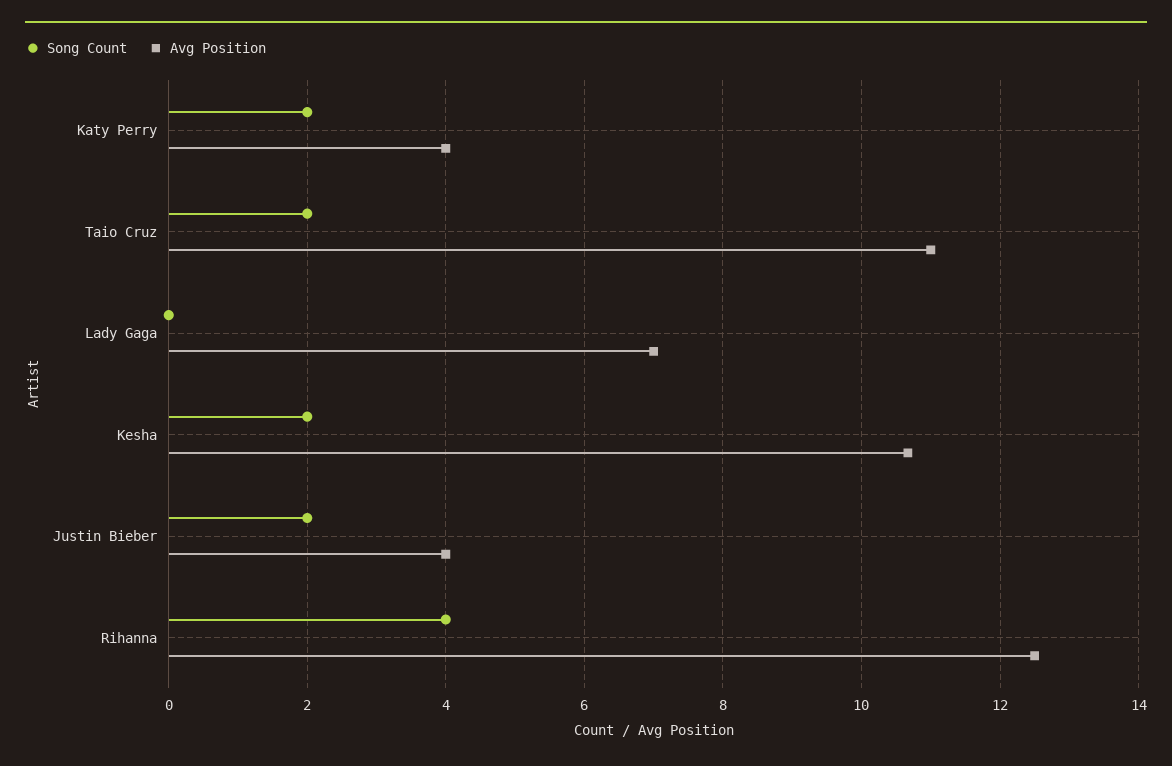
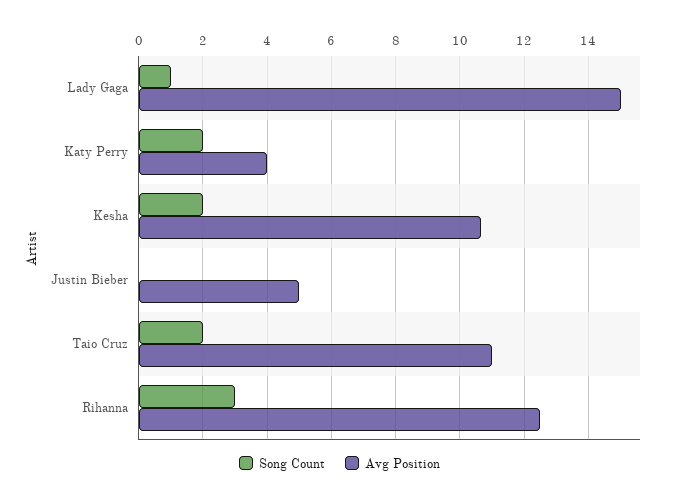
Song Count, Lady Gaga: 0 -> 1
Avg Position, Lady Gaga: 7 -> 15
Song Count, Justin Bieber: 2 -> 0
Avg Position, Justin Bieber: 4 -> 5
Song Count, Rihanna: 4 -> 3

